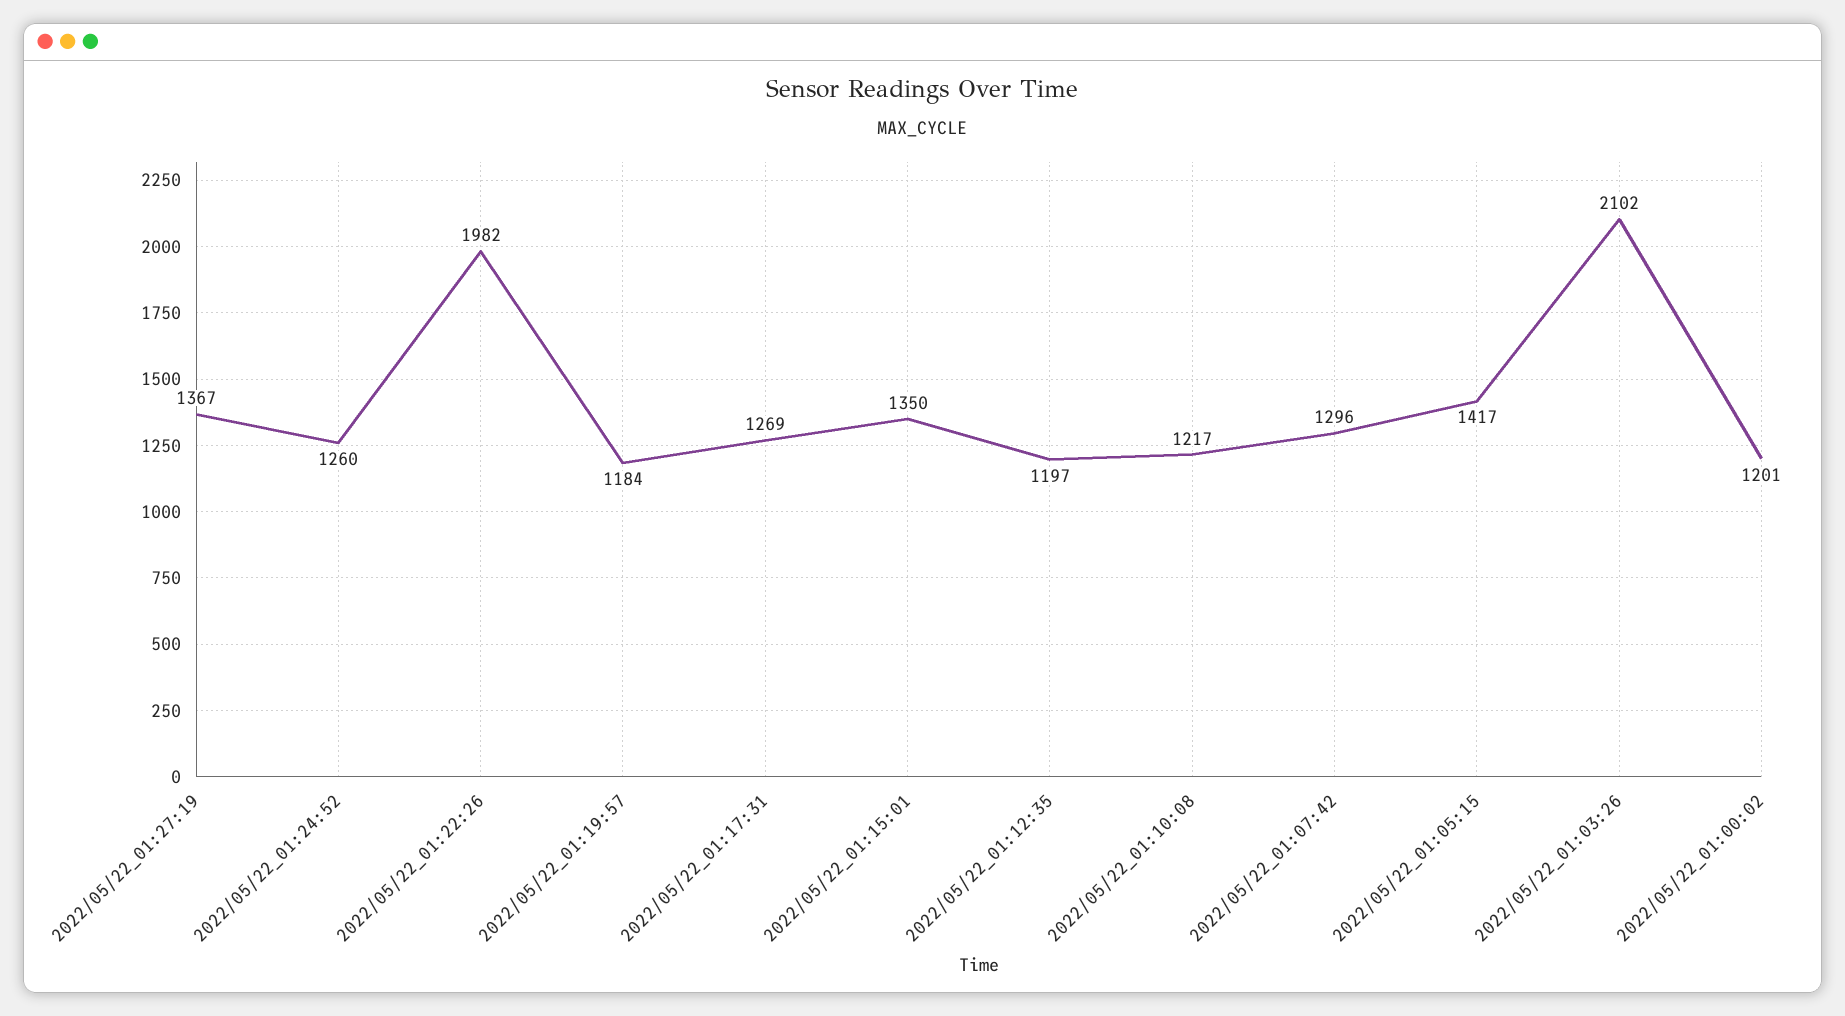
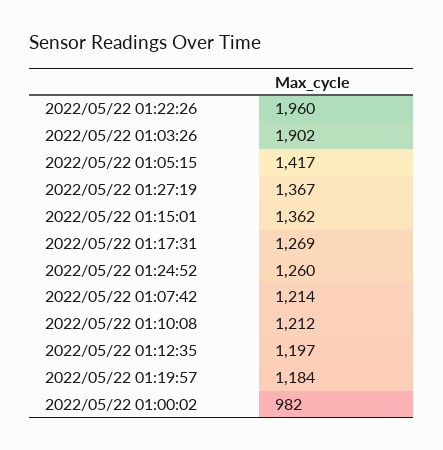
2022/05/22_01:22:26: 1982 -> 1960
2022/05/22_01:15:01: 1350 -> 1362
2022/05/22_01:10:08: 1217 -> 1212
2022/05/22_01:07:42: 1296 -> 1214
2022/05/22_01:03:26: 2102 -> 1902
2022/05/22_01:00:02: 1201 -> 982

